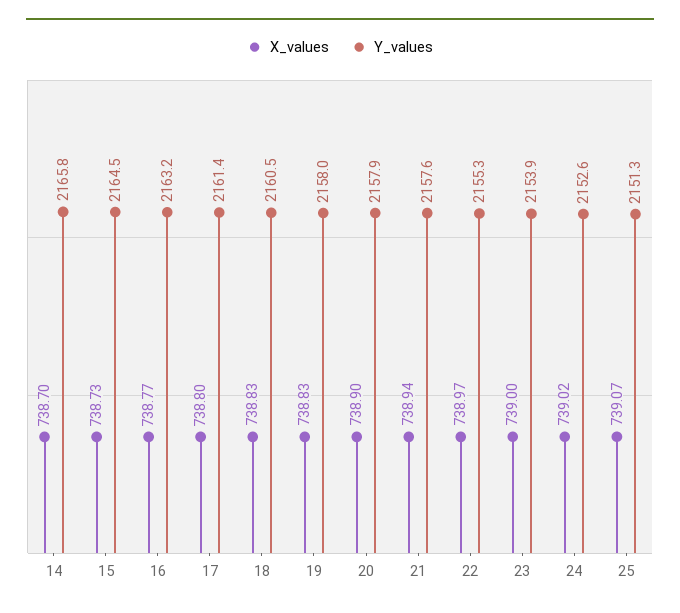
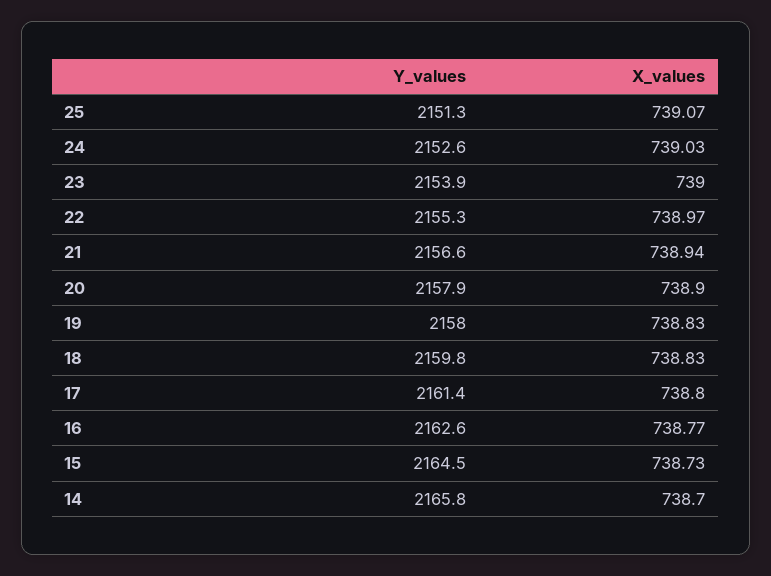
Y_values, 16: 2163.2 -> 2162.6
Y_values, 18: 2160.5 -> 2159.8
Y_values, 21: 2157.6 -> 2156.6
X_values, 24: 739.02 -> 739.03

